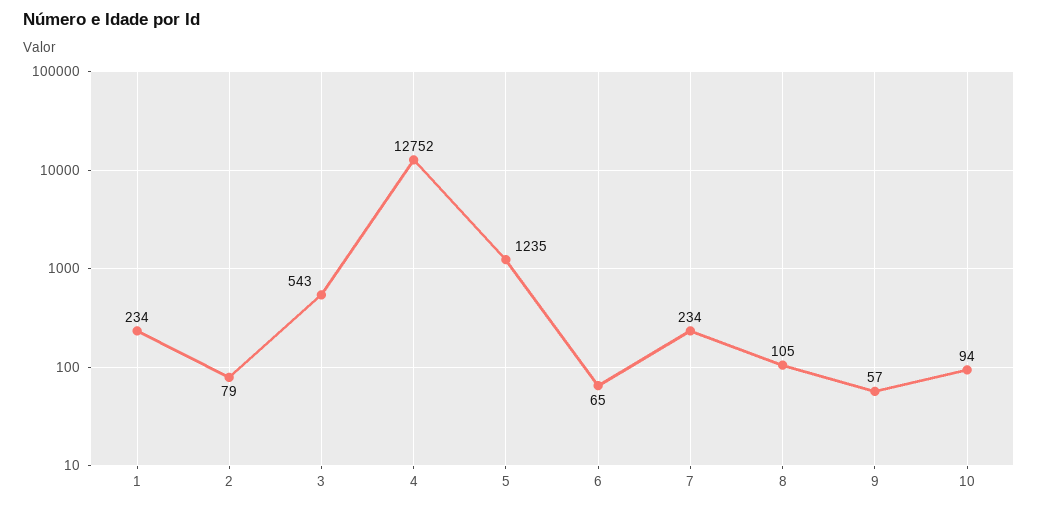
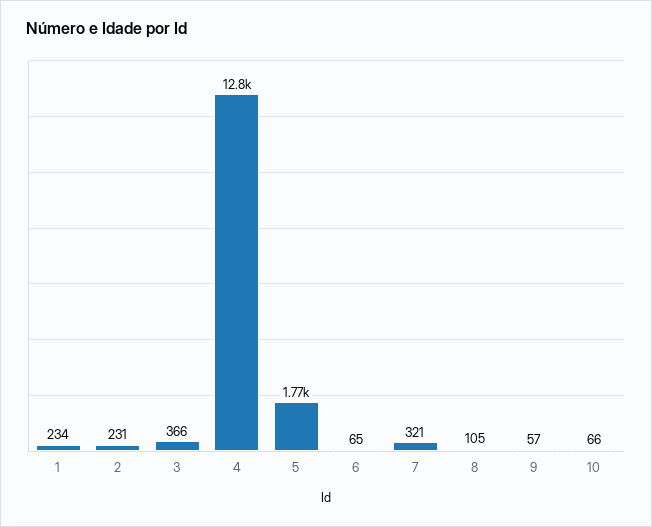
2: 79 -> 231
3: 543 -> 366
5: 1235 -> 1770
7: 234 -> 321
10: 94 -> 66

